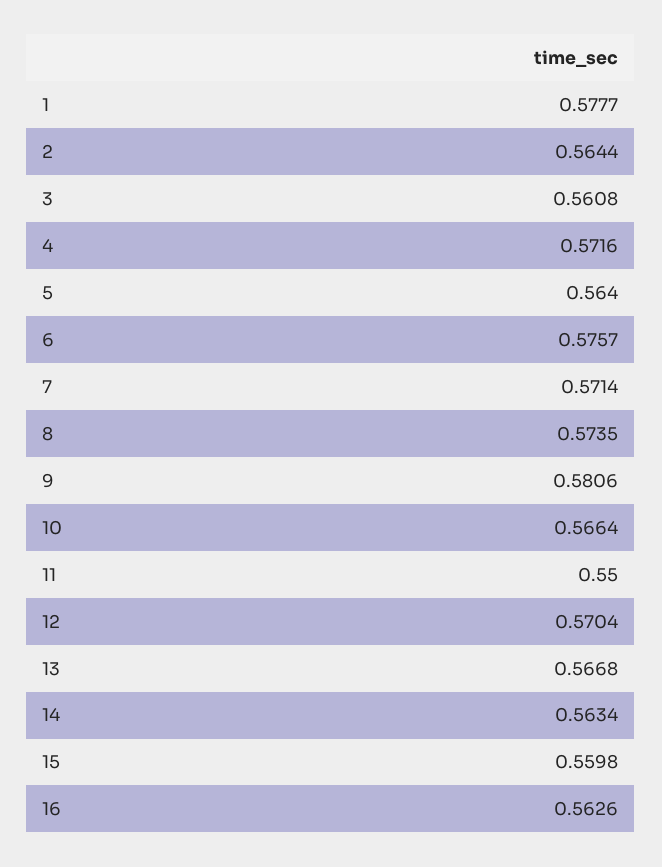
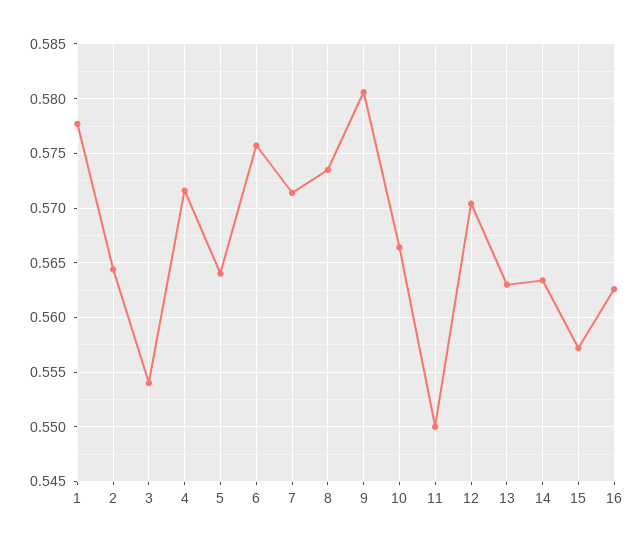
3: 0.5608 -> 0.554
13: 0.5668 -> 0.563
15: 0.5598 -> 0.557

